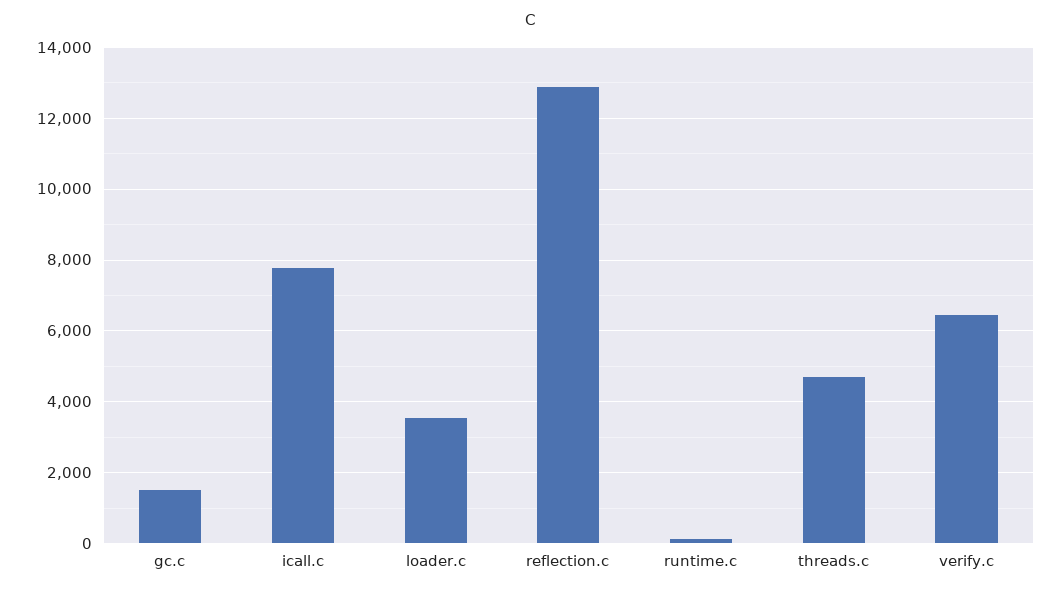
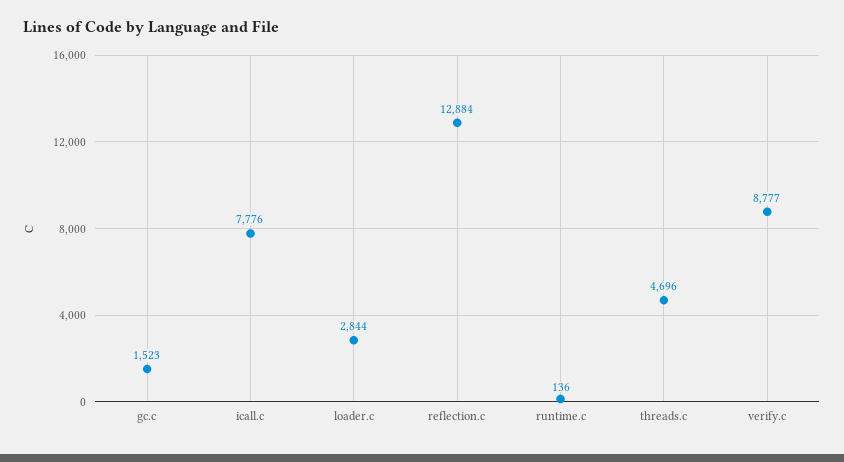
loader.c: 3600 -> 2844
verify.c: 6400 -> 8777

